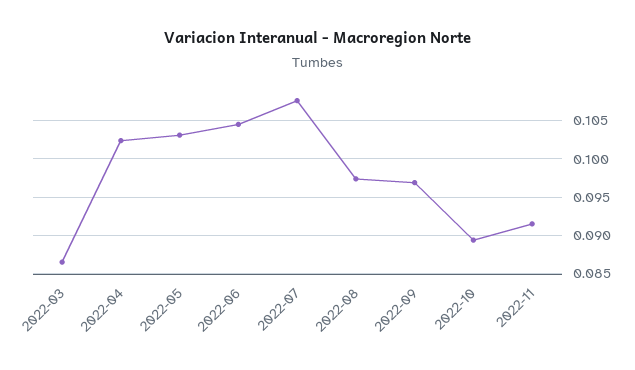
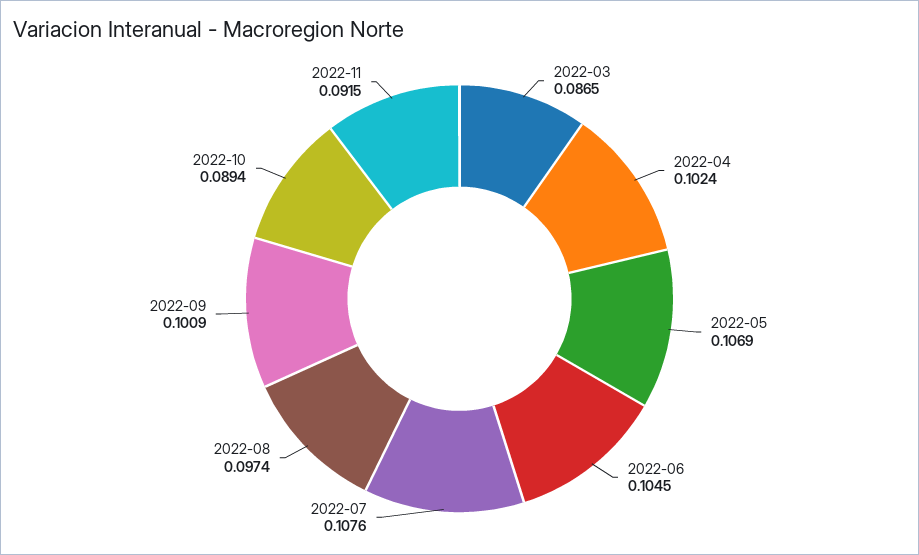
2022-05: 0.103 -> 0.1069
2022-09: 0.097 -> 0.1009

